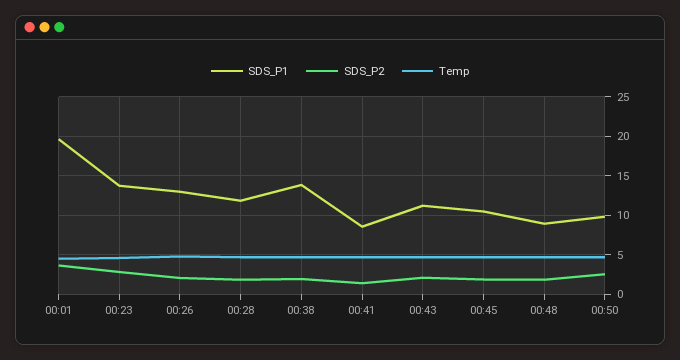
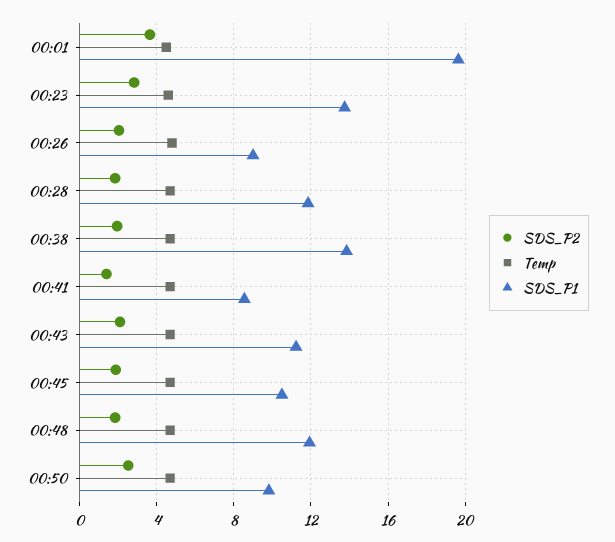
SDS_P1, 00:26: 13 -> 9
SDS_P1, 00:48: 9 -> 12

